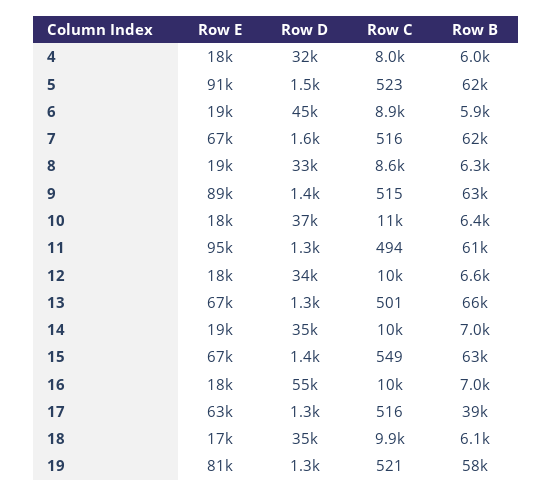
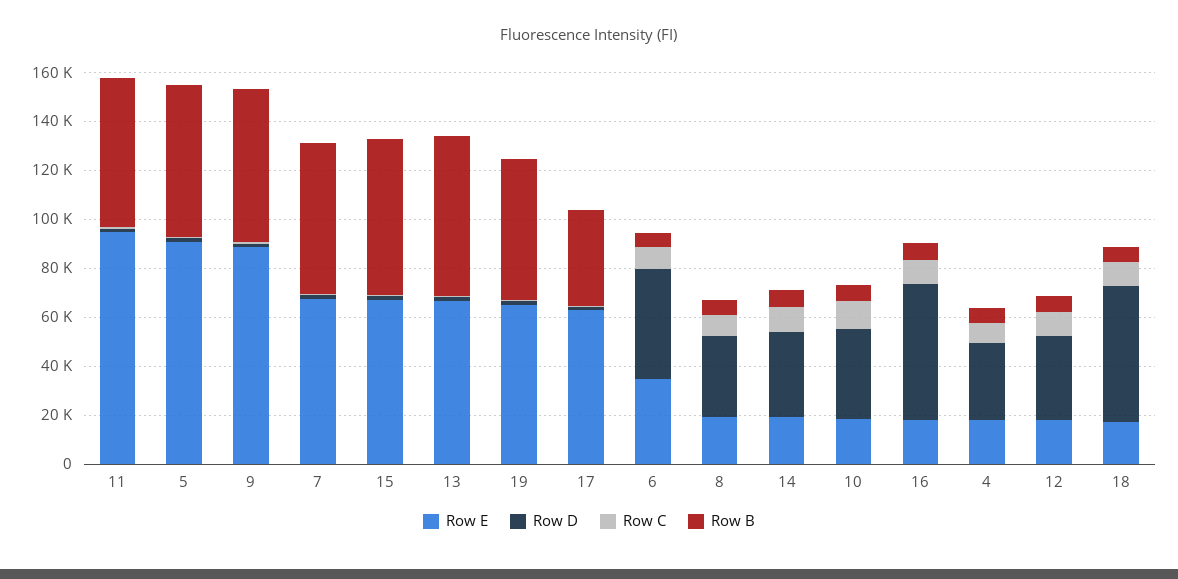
Row E, 6: 19000 -> 35000
Row D, 18: 35000 -> 55000
Row E, 19: 81000 -> 65000

